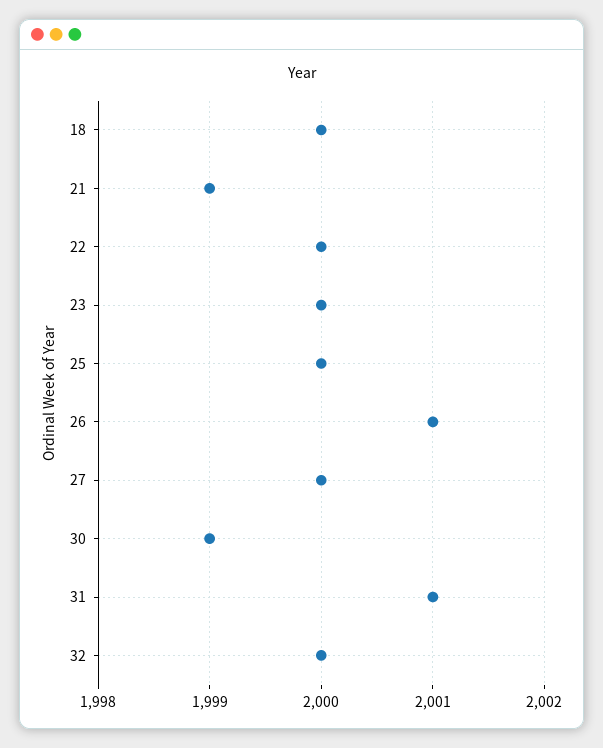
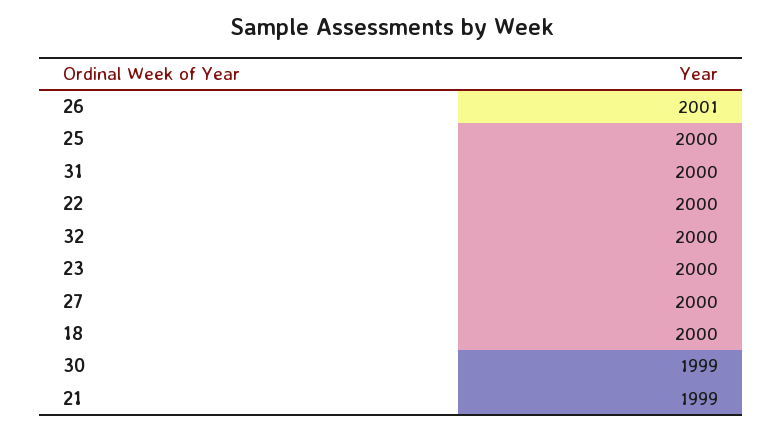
31: 2001 -> 2000

